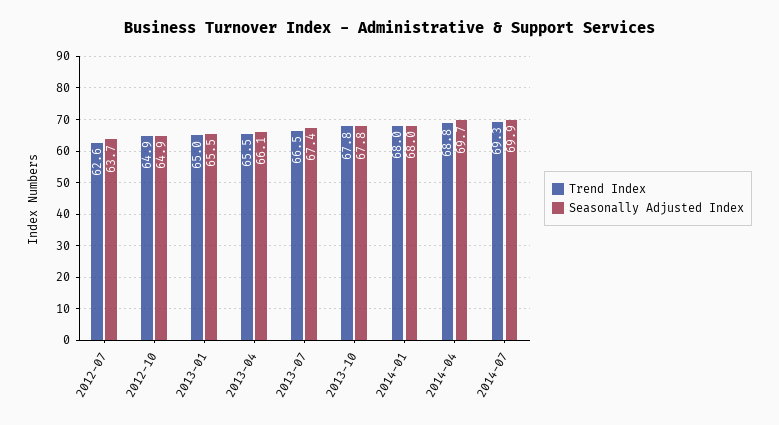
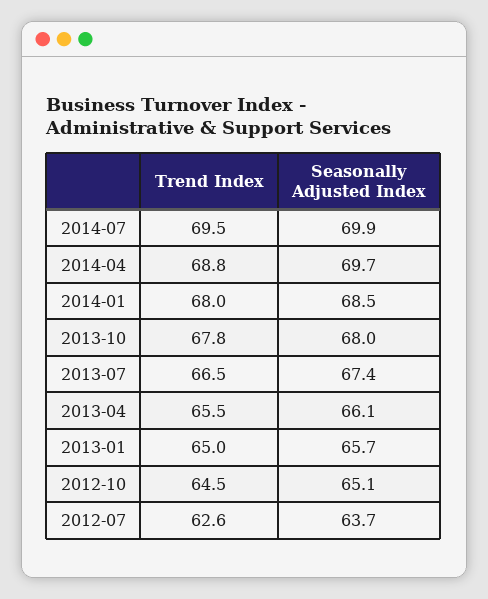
Trend Index, 2012-10: 64.9 -> 64.5
Seasonally Adjusted Index, 2012-10: 64.9 -> 65.1
Seasonally Adjusted Index, 2013-01: 65.5 -> 65.7
Seasonally Adjusted Index, 2013-10: 67.8 -> 68
Seasonally Adjusted Index, 2014-01: 68 -> 68.5
Trend Index, 2014-07: 69.3 -> 69.5

